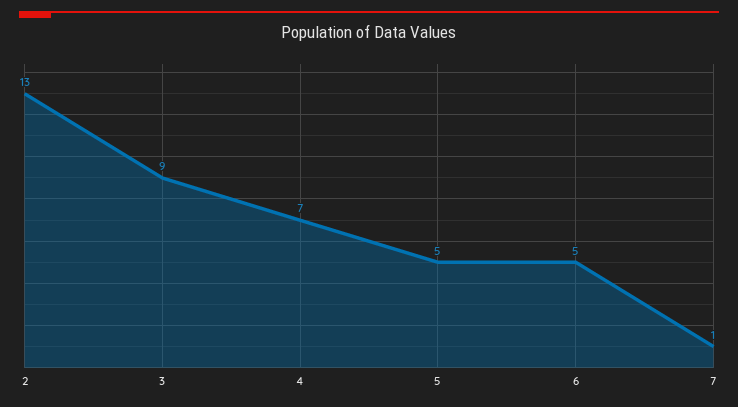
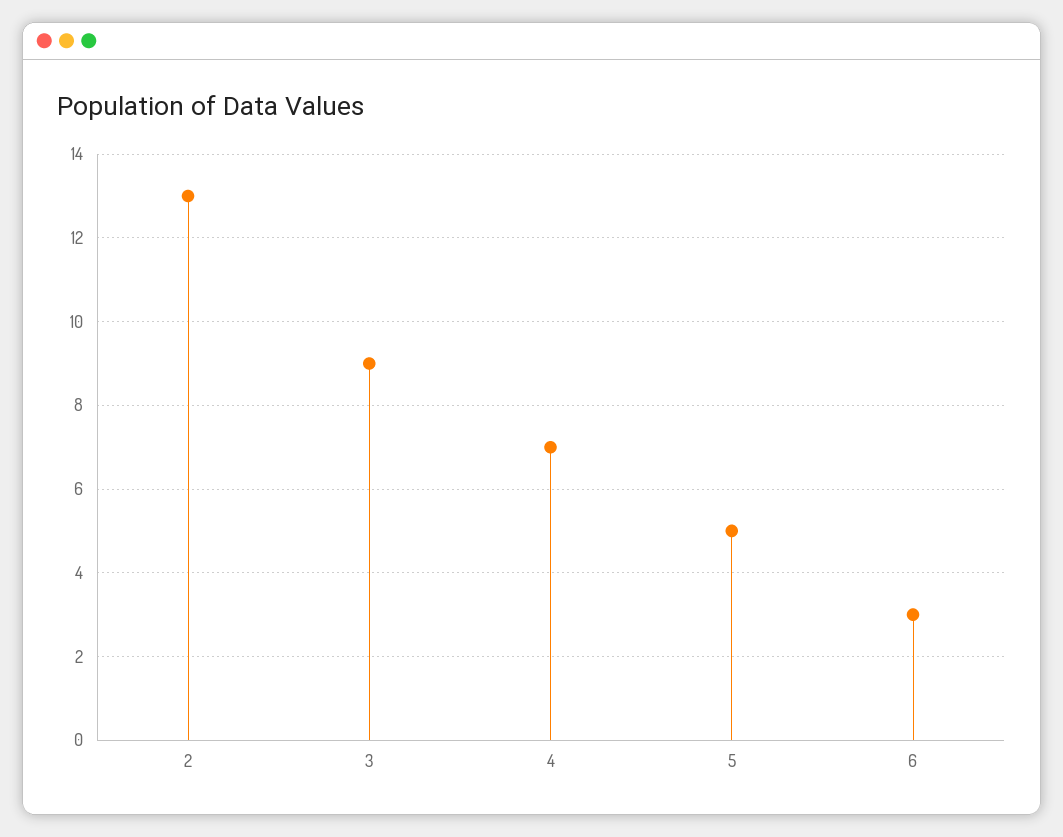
6: 5 -> 3
7: 1 -> none

